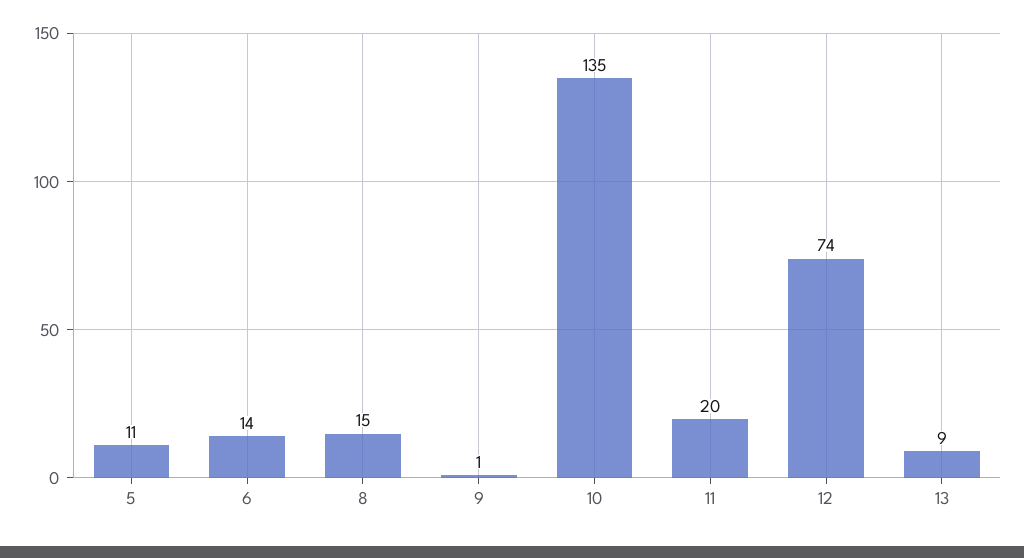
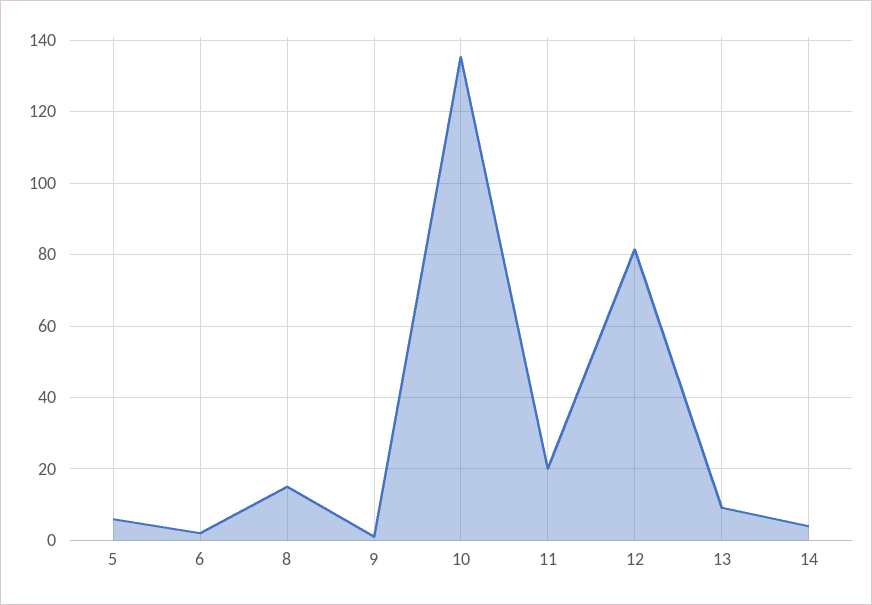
5: 11 -> 6
6: 14 -> 2
12: 74 -> 82
14: none -> 4

